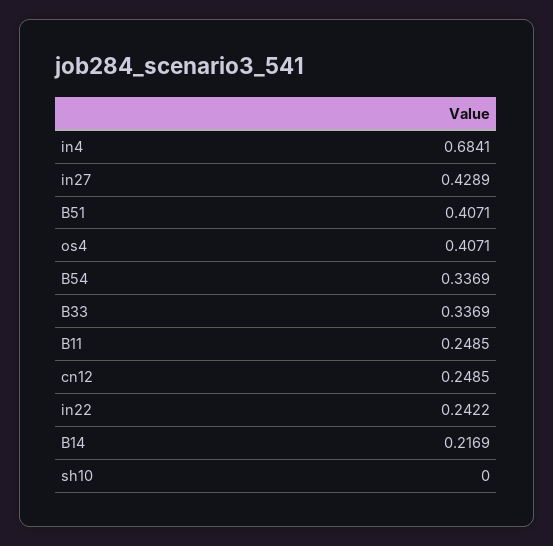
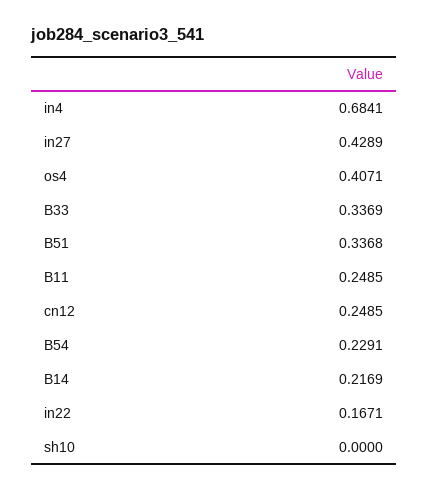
B51: 0.4071 -> 0.3368
B54: 0.3369 -> 0.2291
in22: 0.2422 -> 0.1671

